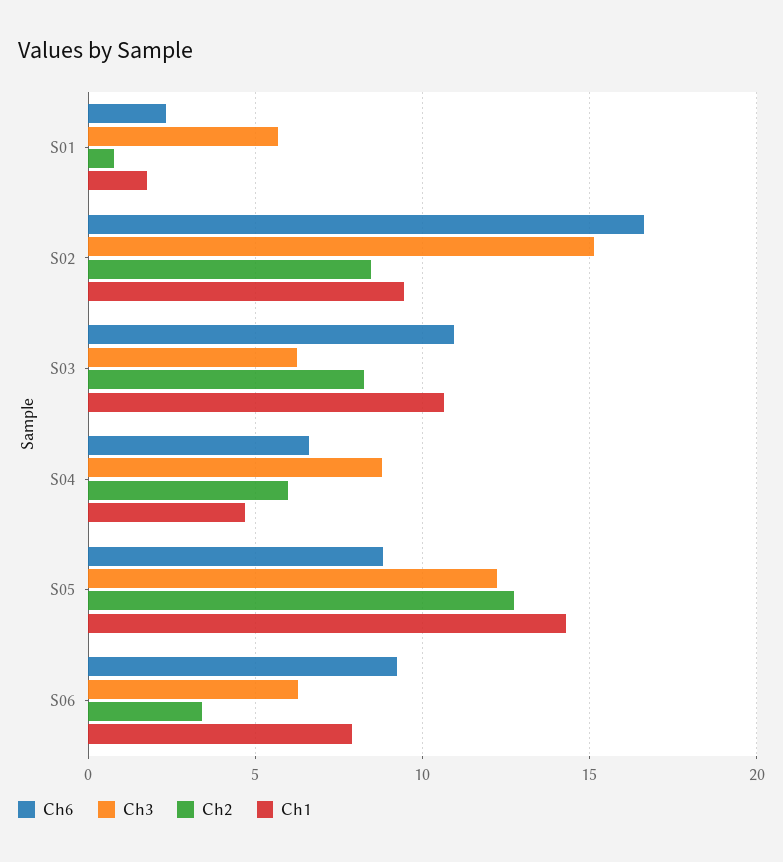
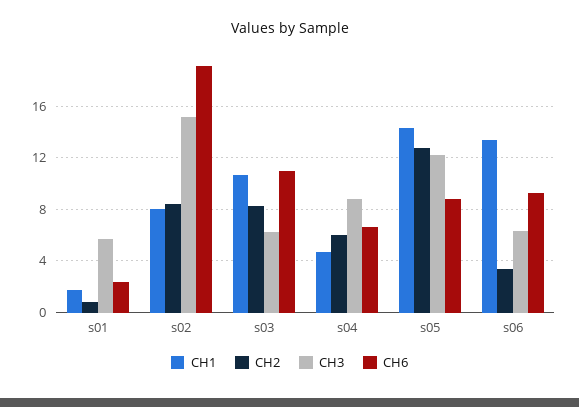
Ch6, S02: 16.5 -> 19
Ch1, S02: 9.5 -> 8
Ch1, S06: 8 -> 13.5

